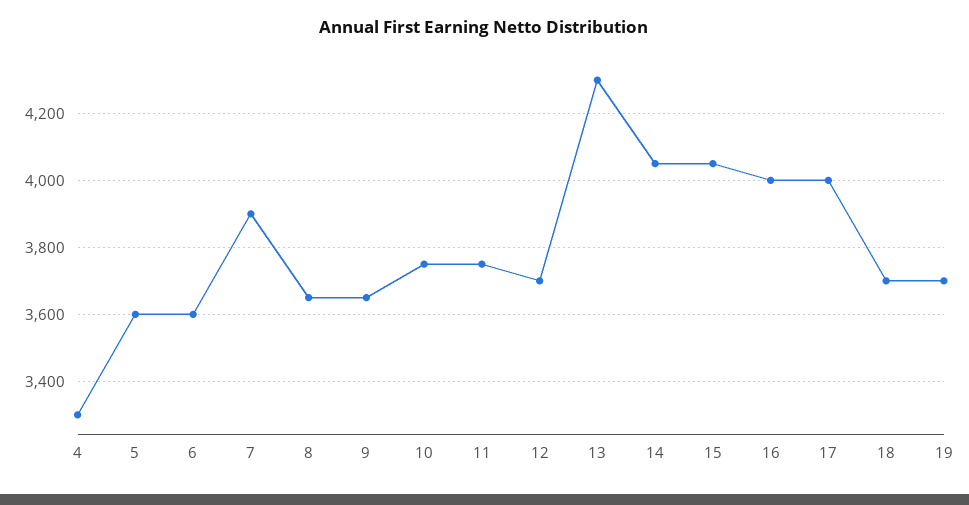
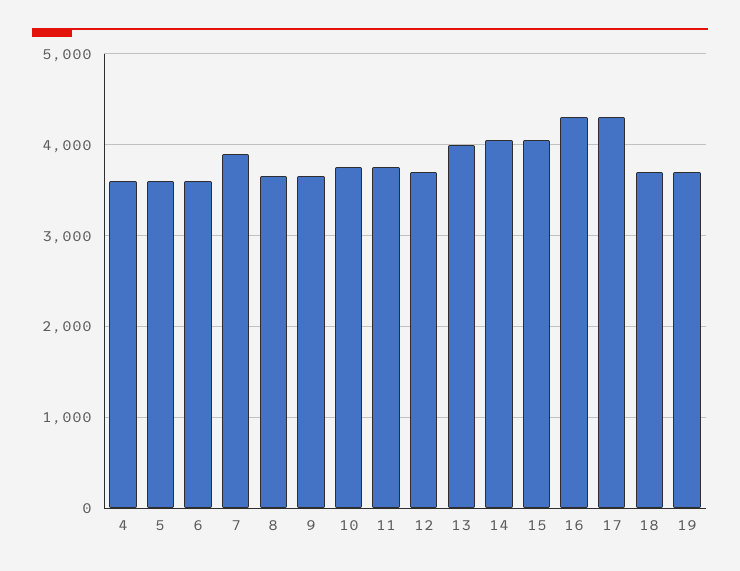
4: 3300 -> 3600
13: 4300 -> 4000
16: 4000 -> 4300
17: 4000 -> 4300

